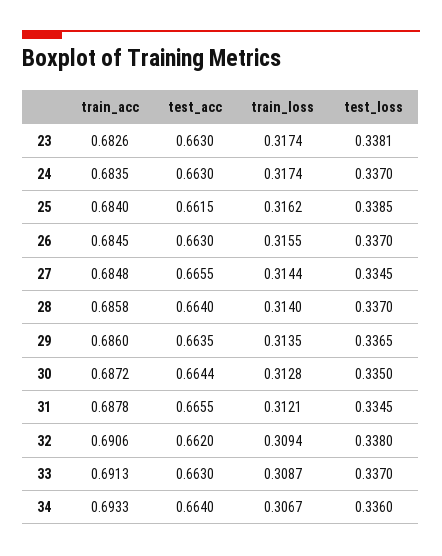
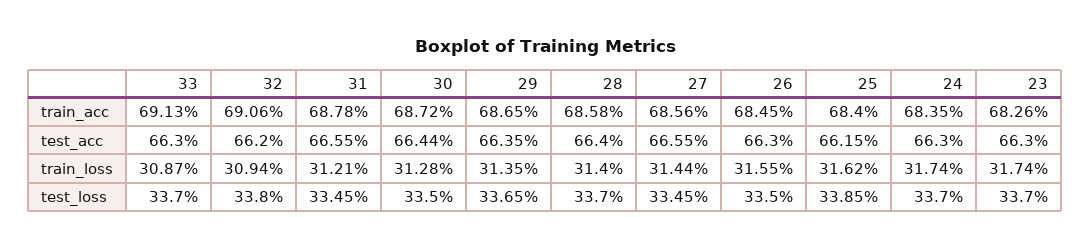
test_loss, 23: 0.3381 -> 0.337
test_loss, 26: 0.337 -> 0.335
train_acc, 27: 0.6848 -> 0.6856
train_acc, 29: 0.686 -> 0.6865
train_acc, 34: 0.6933 -> none
test_acc, 34: 0.664 -> none
train_loss, 34: 0.3067 -> none
test_loss, 34: 0.336 -> none

